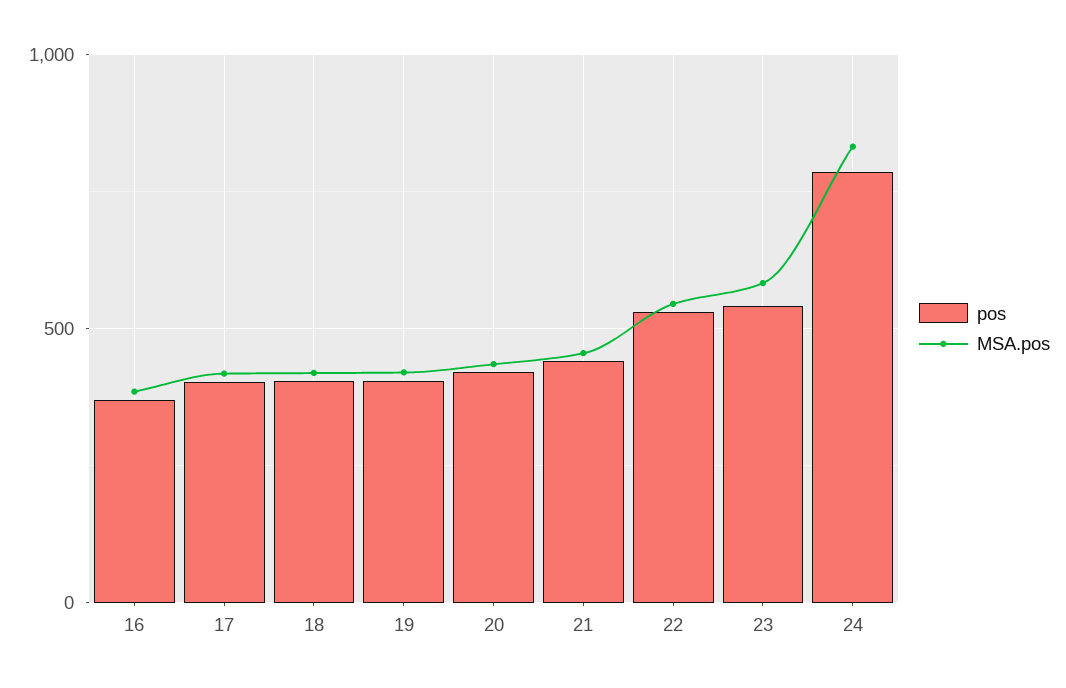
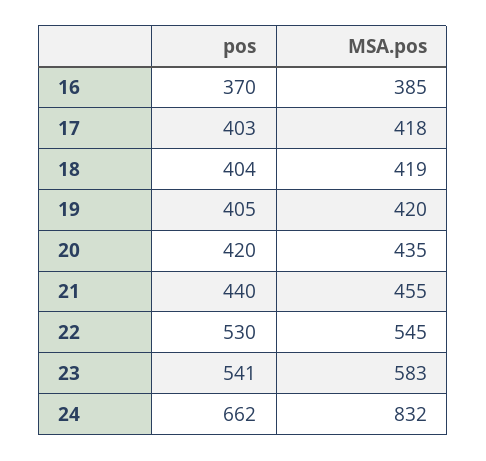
pos, 24: 800 -> 662

